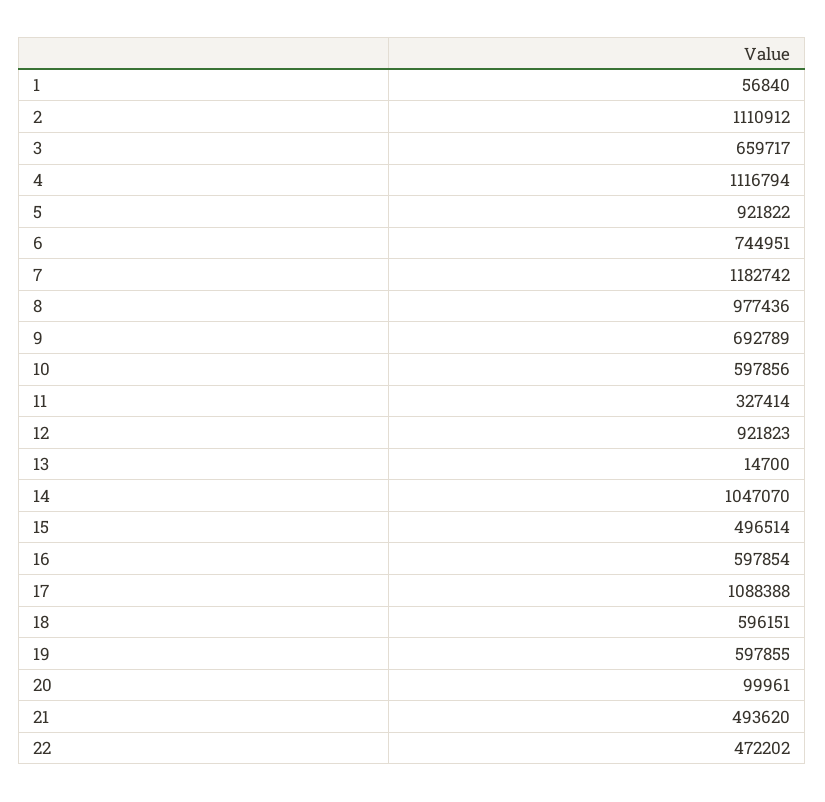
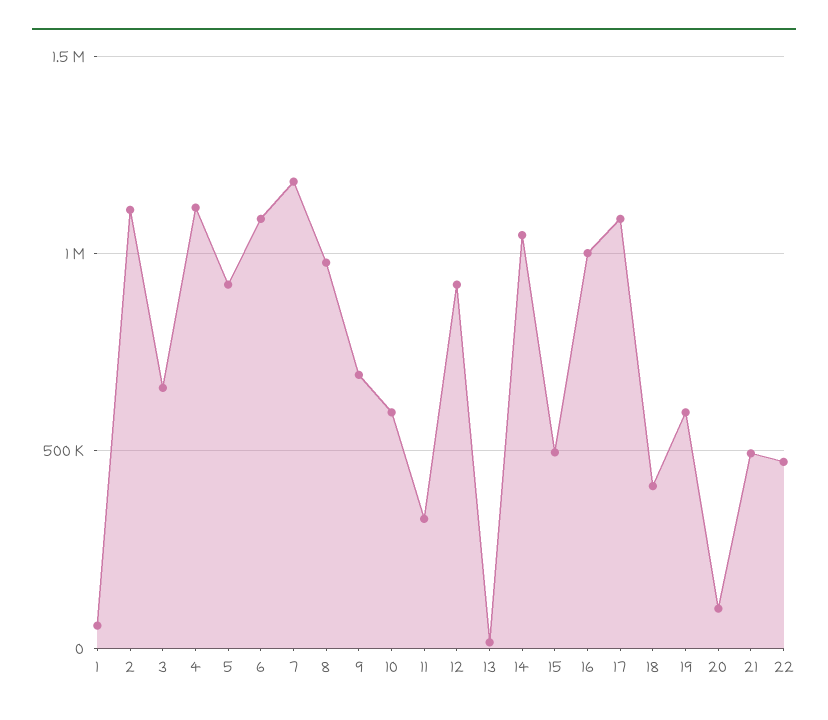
6: 744951 -> 1100000
16: 597854 -> 1000000
18: 596151 -> 400000

